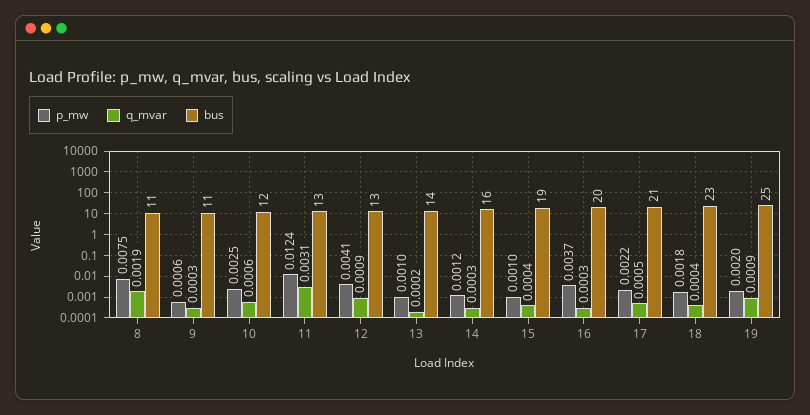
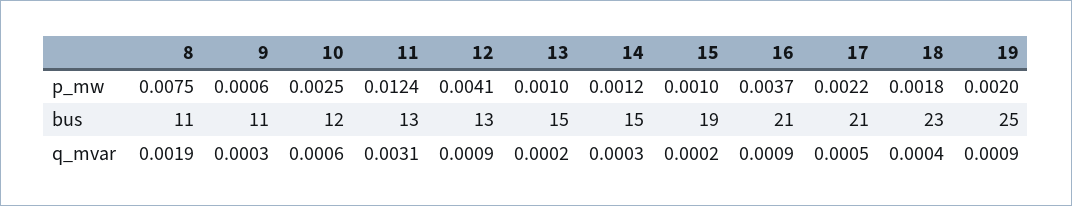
bus, 13: 14 -> 15
bus, 14: 16 -> 15
q_mvar, 15: 0.0004 -> 0.0002
q_mvar, 16: 0.0003 -> 0.0009
bus, 16: 20 -> 21

